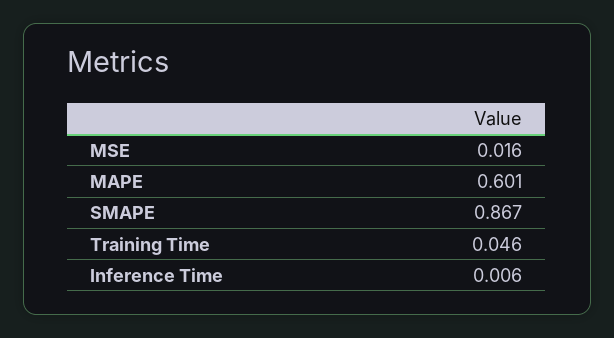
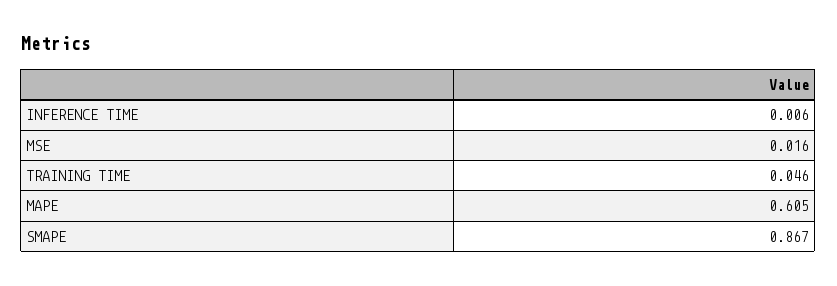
MAPE: 0.601 -> 0.605

